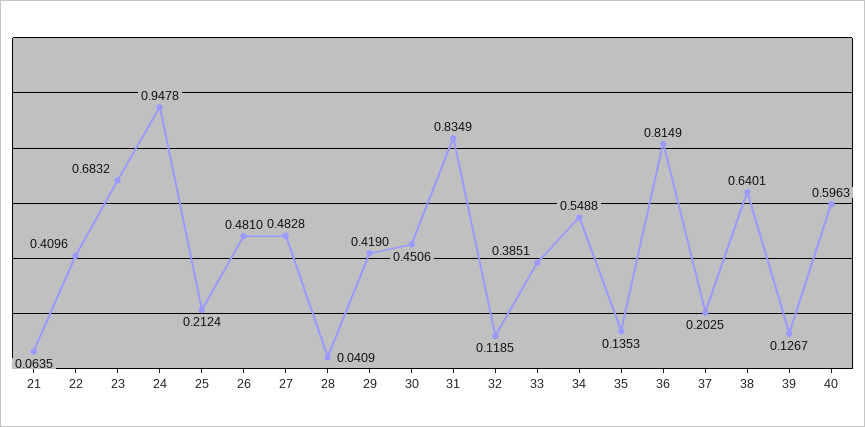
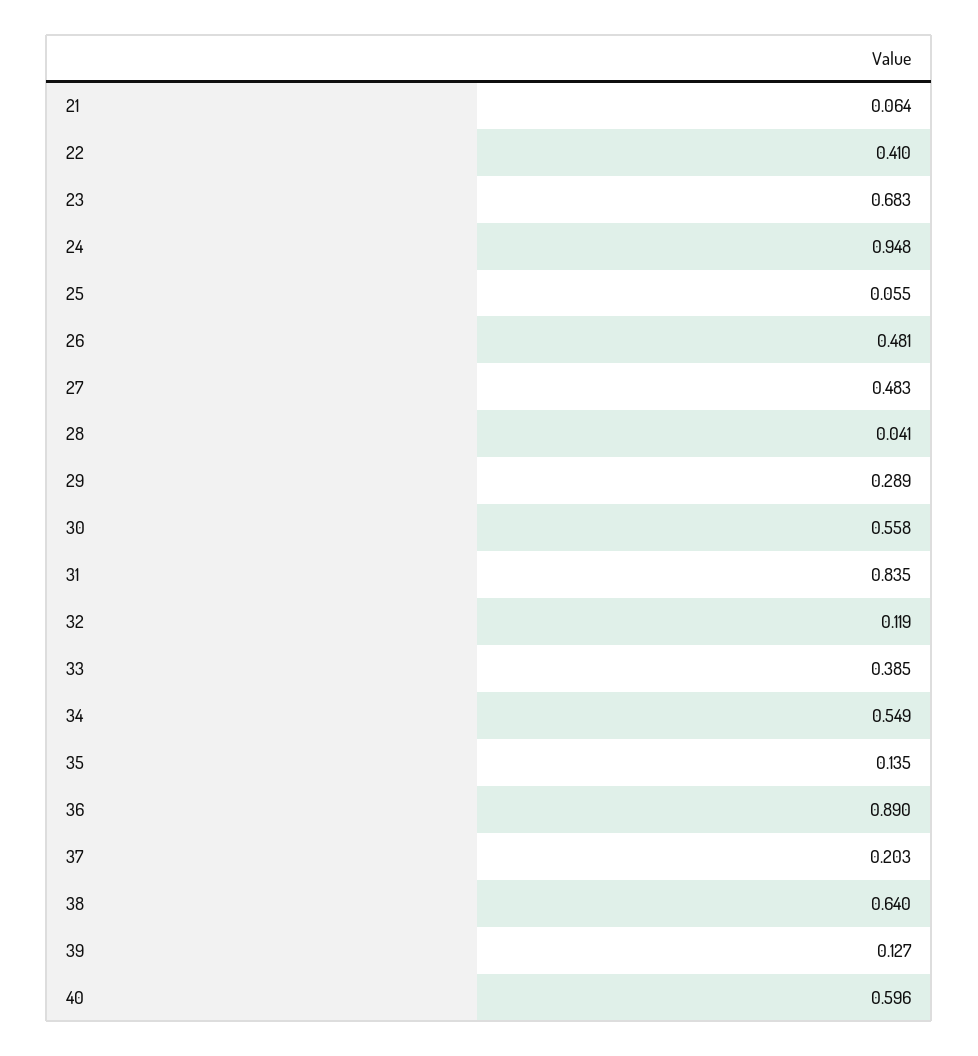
25: 0.2124 -> 0.055
29: 0.419 -> 0.289
30: 0.4506 -> 0.558
36: 0.8149 -> 0.89

